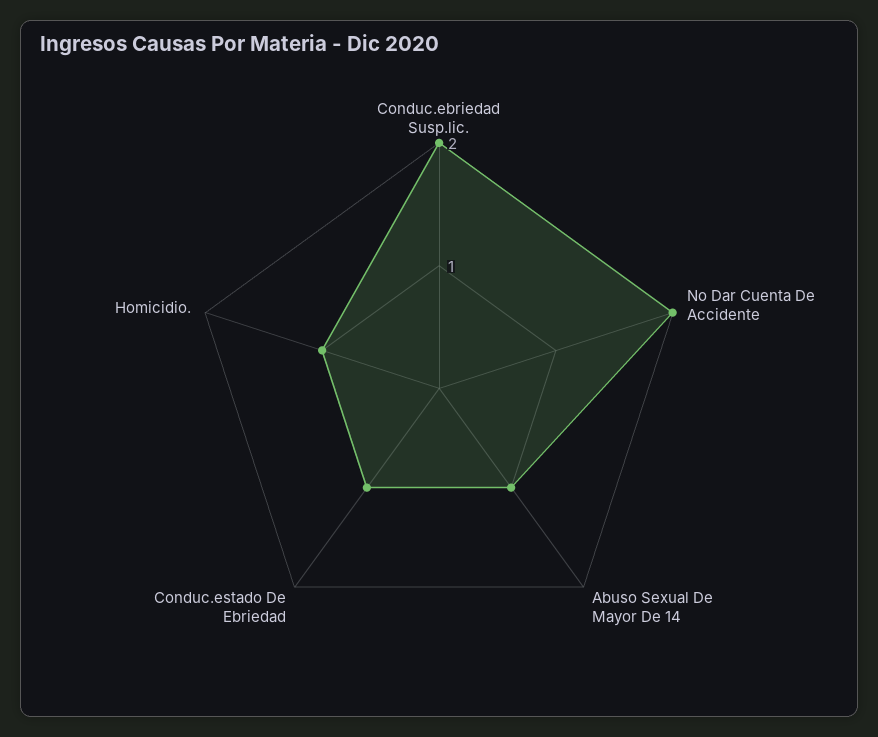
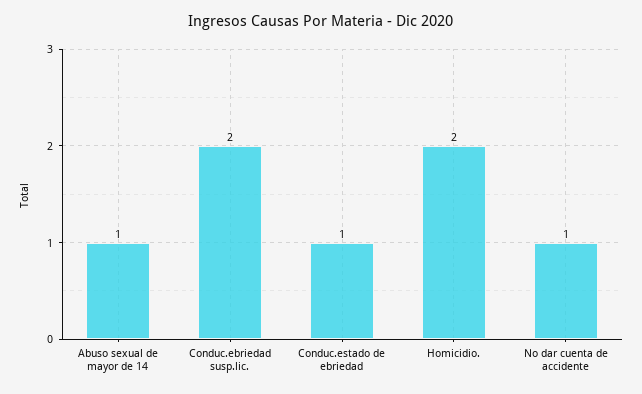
No Dar Cuenta De Accidente: 2 -> 1
Homicidio.: 1 -> 2

